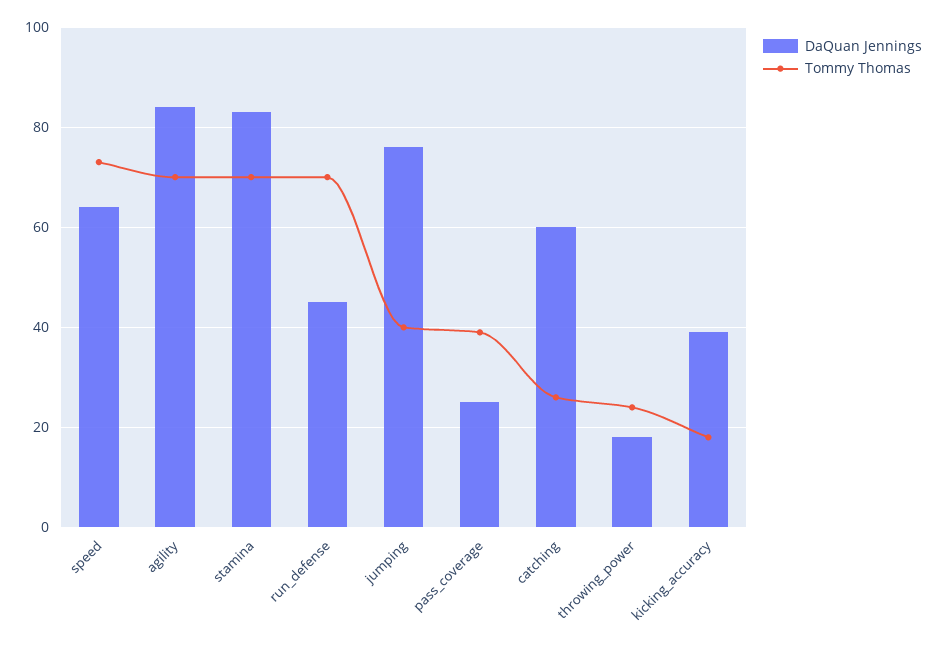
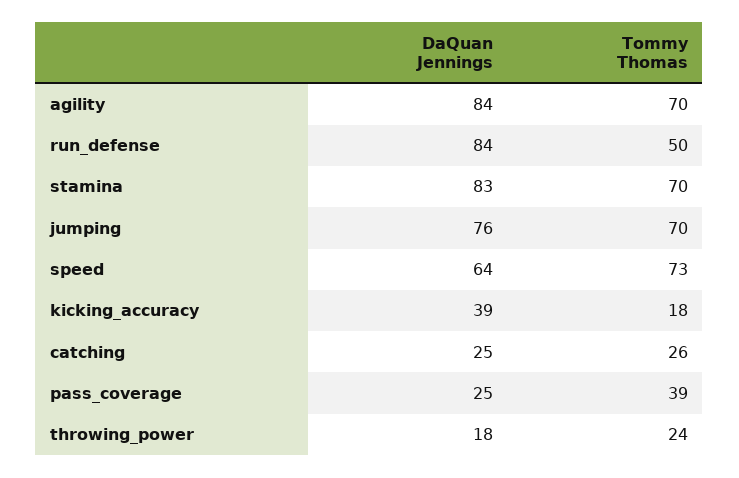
DaQuan Jennings, run_defense: 45 -> 84
Tommy Thomas, run_defense: 70 -> 50
Tommy Thomas, jumping: 40 -> 70
DaQuan Jennings, catching: 60 -> 25

